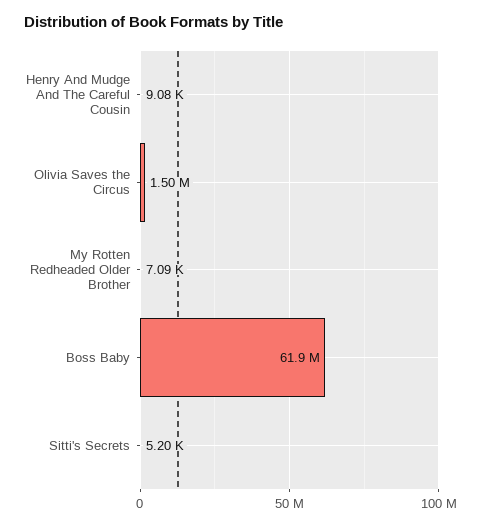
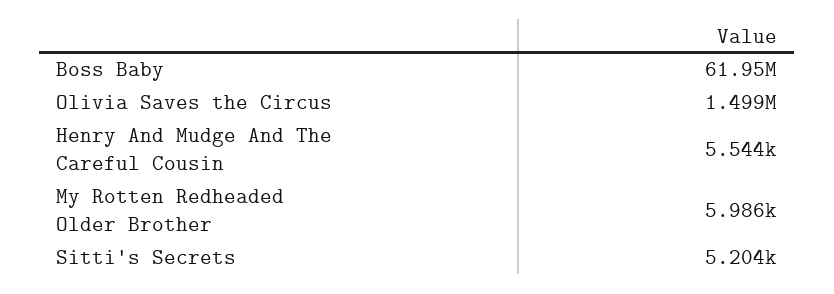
Henry And Mudge And The Careful Cousin: 9080 -> 5544
My Rotten Redheaded Older Brother: 7090 -> 5986

